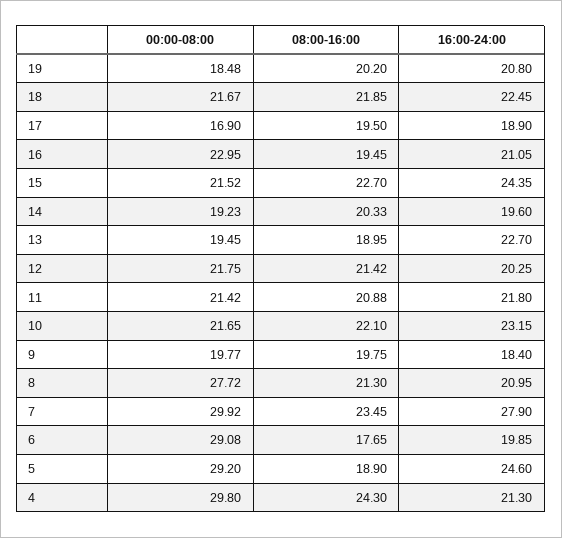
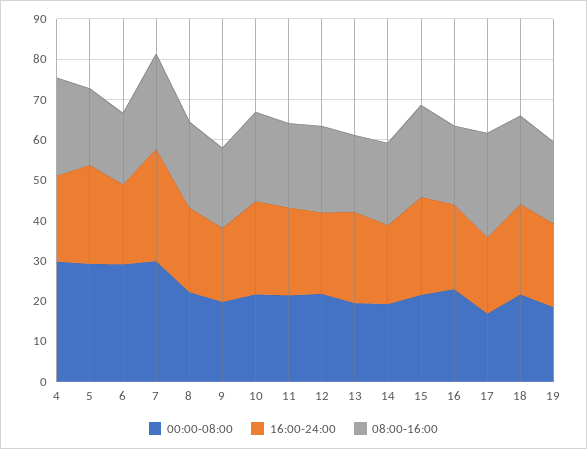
08:00-16:00, 17: 19.5 -> 26
00:00-08:00, 8: 27.72 -> 22

